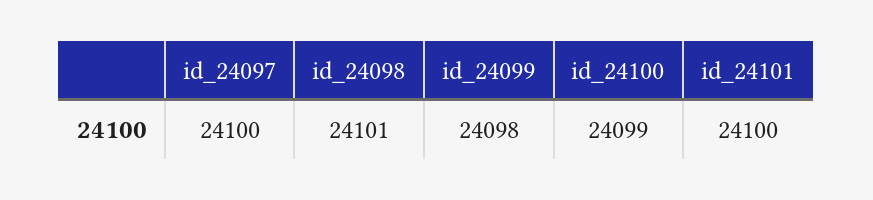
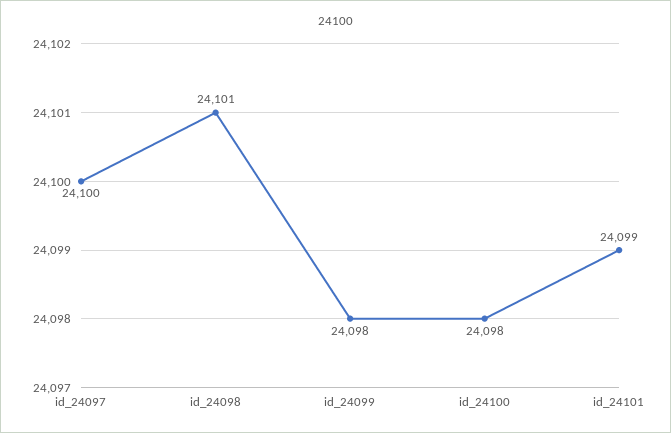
id_24100: 24099 -> 24098
id_24101: 24100 -> 24099

